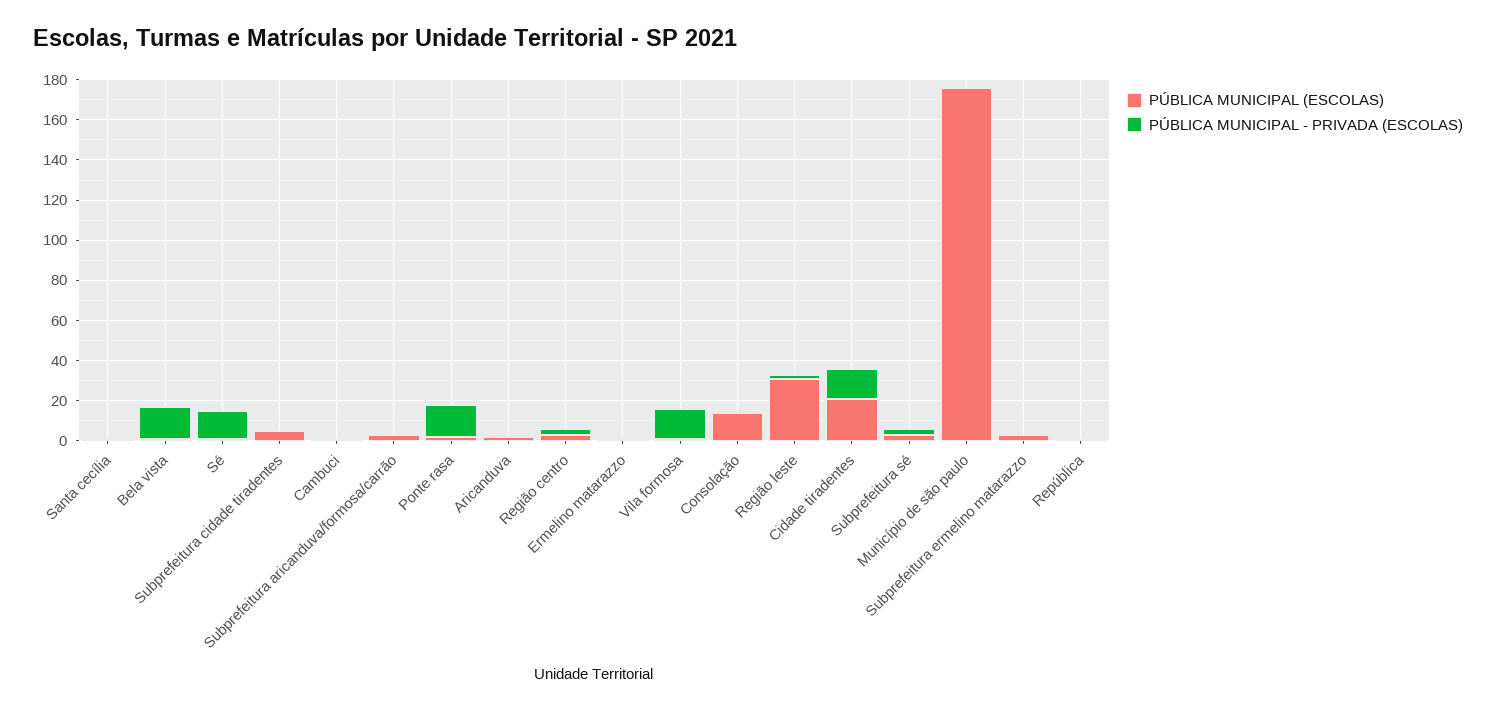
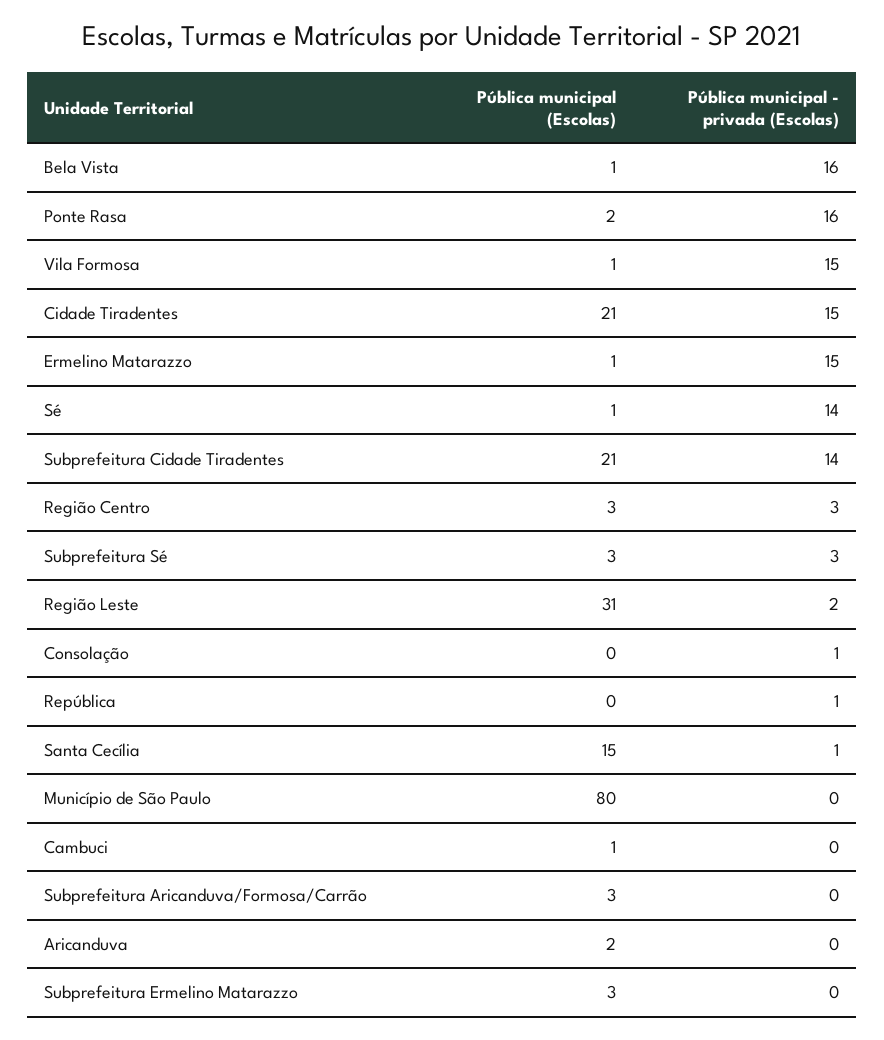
PÚBLICA MUNICIPAL (ESCOLAS), Santa cecília: 0 -> 15
PÚBLICA MUNICIPAL (ESCOLAS), Subprefeitura cidade tiradentes: 5 -> 21
PÚBLICA MUNICIPAL - PRIVADA (ESCOLAS), Subprefeitura cidade tiradentes: 0 -> 14
PÚBLICA MUNICIPAL - PRIVADA (ESCOLAS), Ermelino matarazzo: 0 -> 15
PÚBLICA MUNICIPAL (ESCOLAS), Consolação: 15 -> 0
PÚBLICA MUNICIPAL (ESCOLAS), Município de são paulo: 175 -> 80

